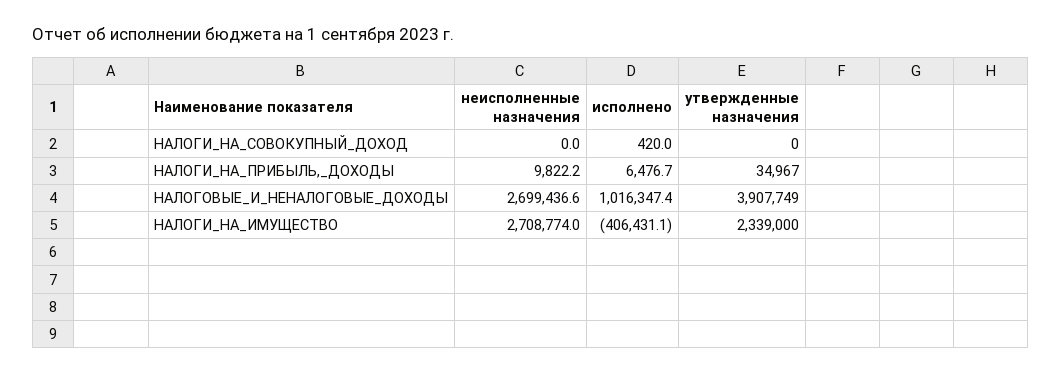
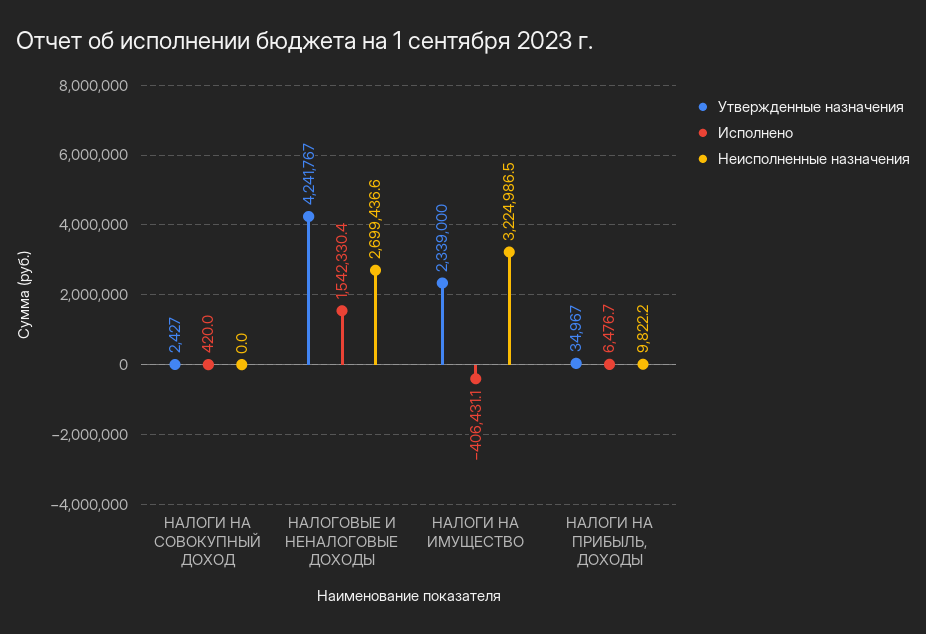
утвержденные назначения, НАЛОГИ_НА_СОВОКУПНЫЙ_ДОХОД: 0 -> 2427
исполнено, НАЛОГОВЫЕ_И_НЕНАЛОГОВЫЕ_ДОХОДЫ: 1016347.4 -> 1542330.4
утвержденные назначения, НАЛОГОВЫЕ_И_НЕНАЛОГОВЫЕ_ДОХОДЫ: 3907749 -> 4241767
неисполненные назначения, НАЛОГИ_НА_ИМУЩЕСТВО: 2708774 -> 3224986.5

